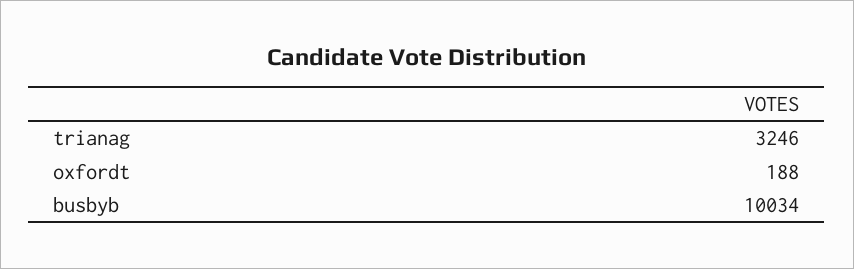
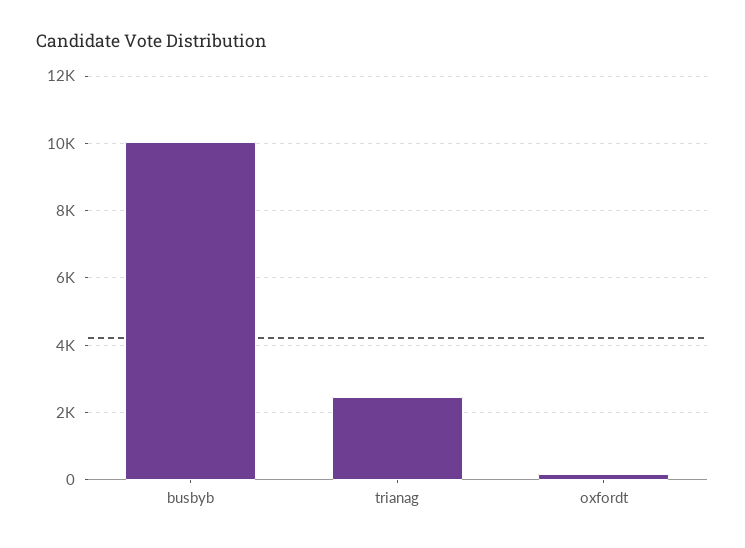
trianag: 3246 -> 2400

